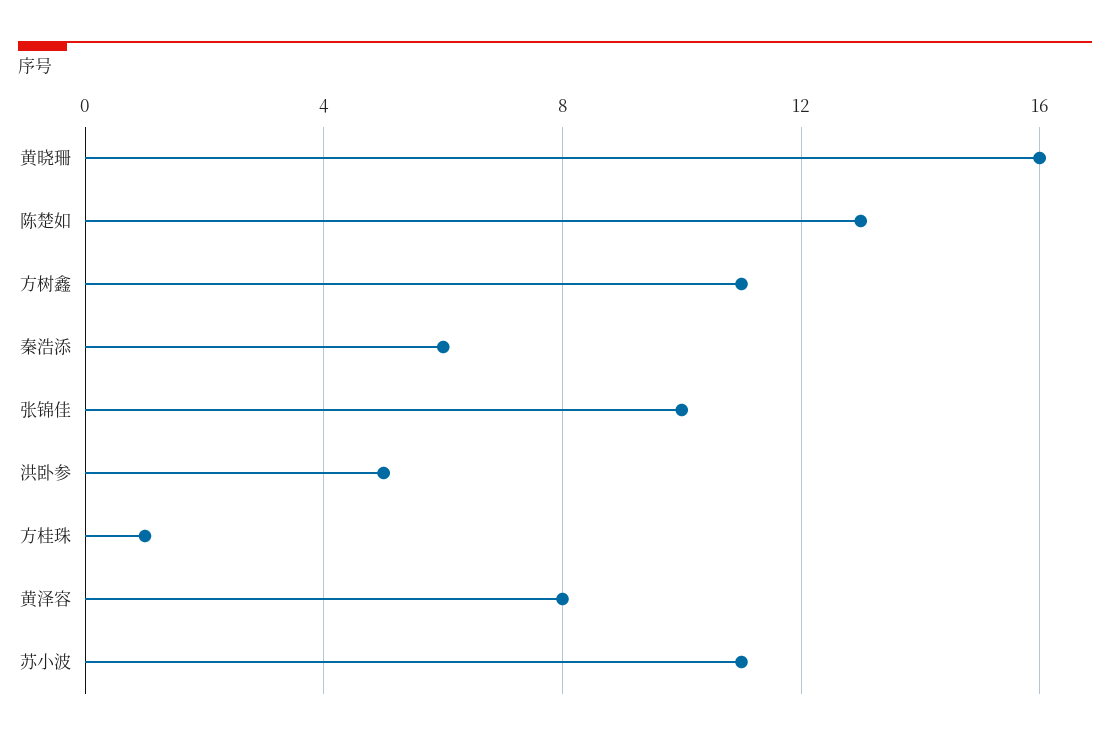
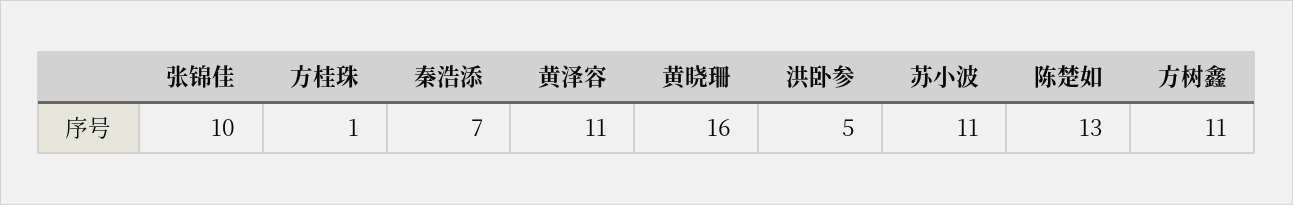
秦浩添: 6 -> 7
黄泽容: 8 -> 11

